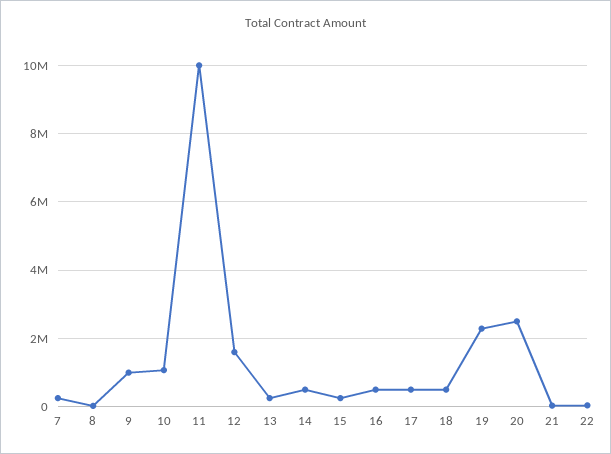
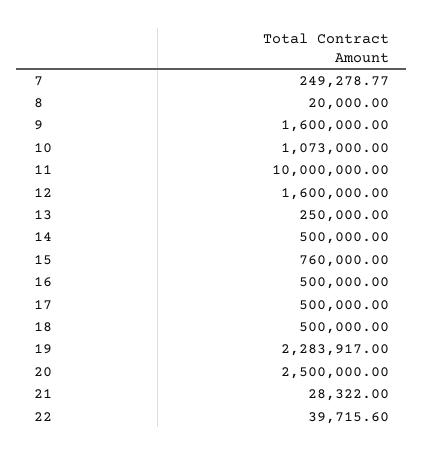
9: 1000000 -> 1600000
15: 200000 -> 760000

